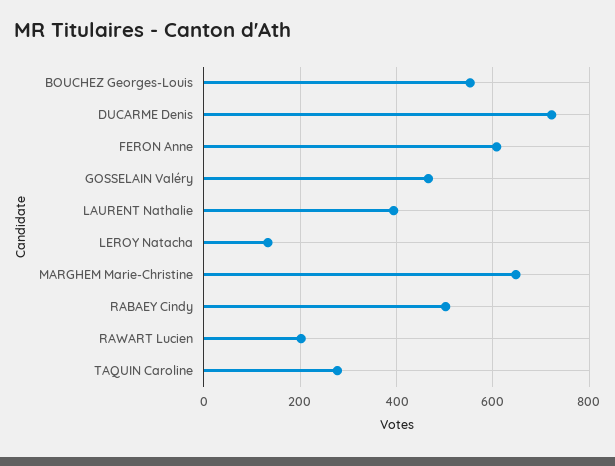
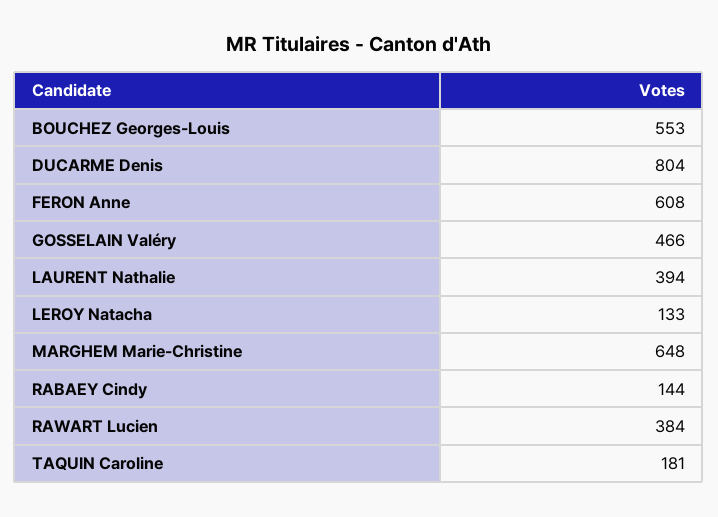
DUCARME Denis: 720 -> 804
RABAEY Cindy: 500 -> 144
RAWART Lucien: 200 -> 384
TAQUIN Caroline: 280 -> 181

